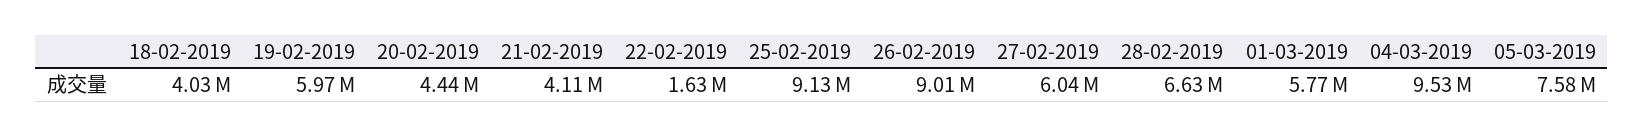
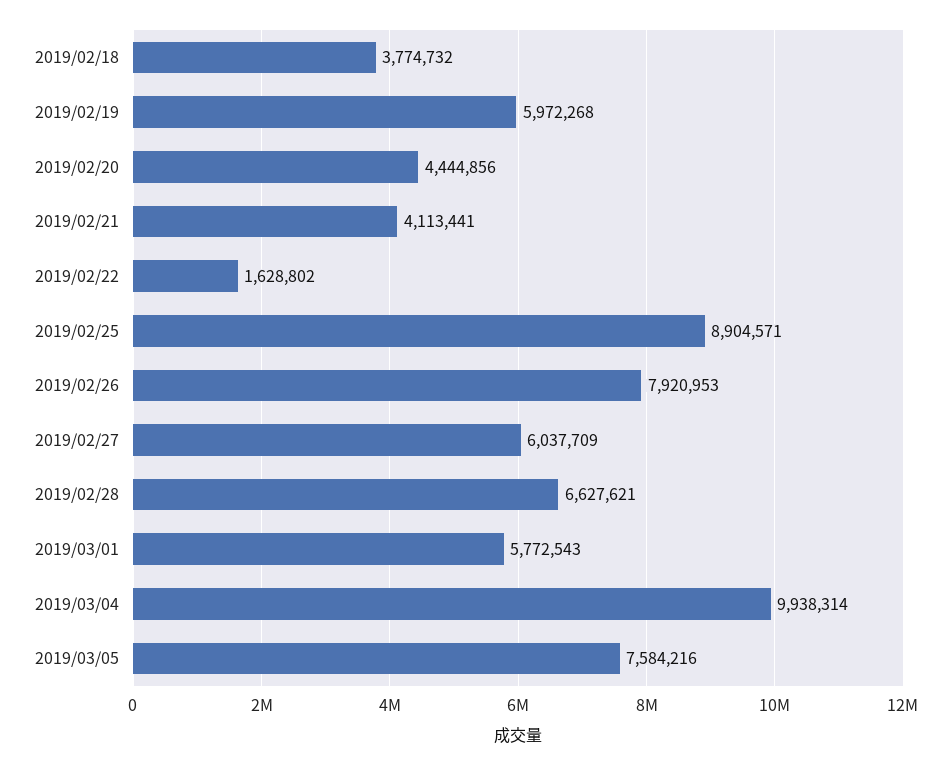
18-02-2019: 4030000 -> 3774732
25-02-2019: 9130000 -> 8904571
26-02-2019: 9010000 -> 7920953
04-03-2019: 9530000 -> 9938314

